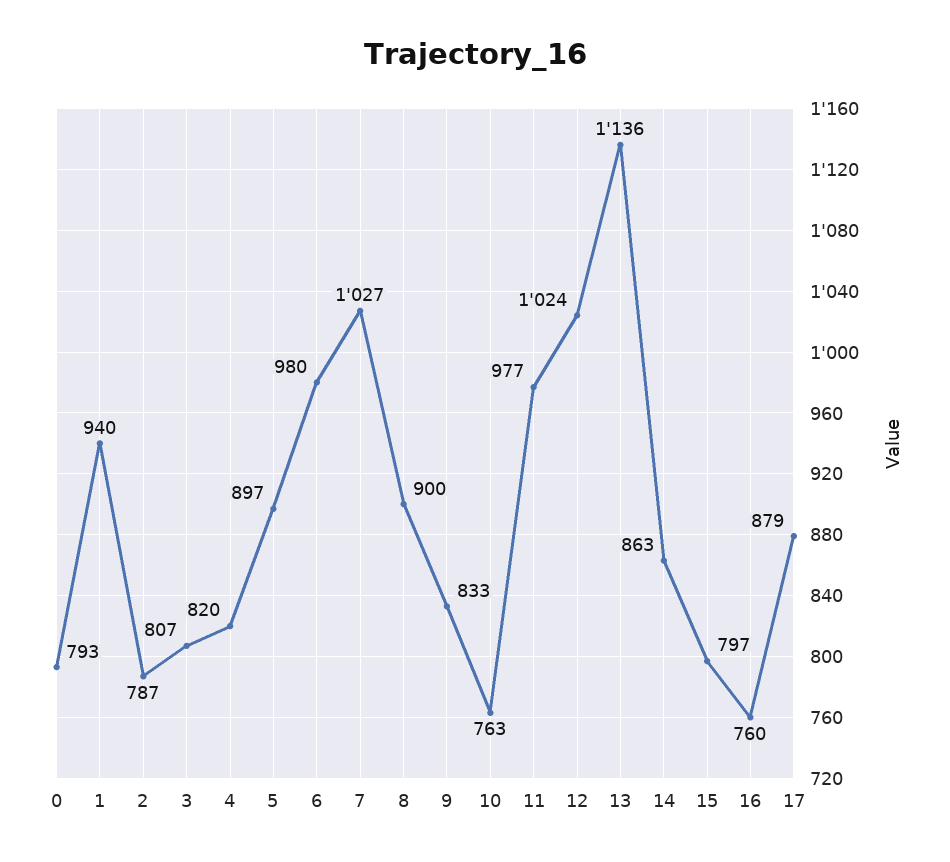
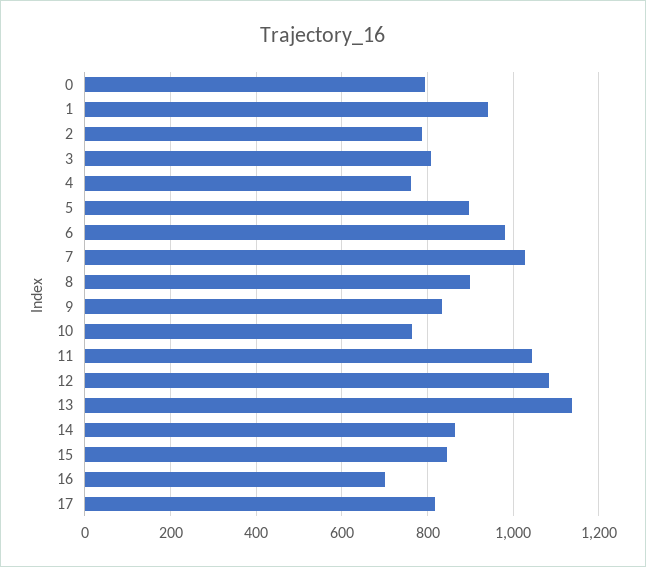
4: 820 -> 760
11: 977 -> 1040
12: 1024 -> 1080
15: 797 -> 840
16: 760 -> 700
17: 879 -> 820

